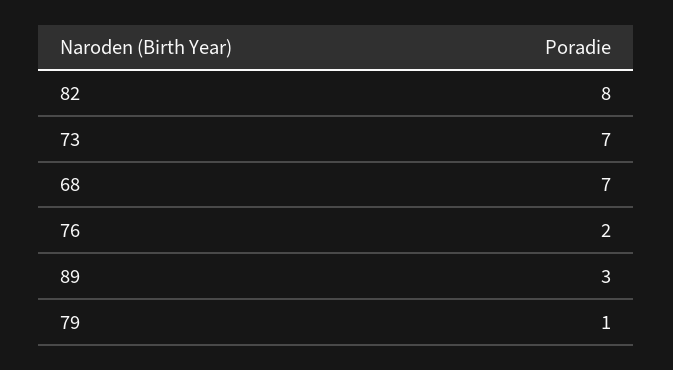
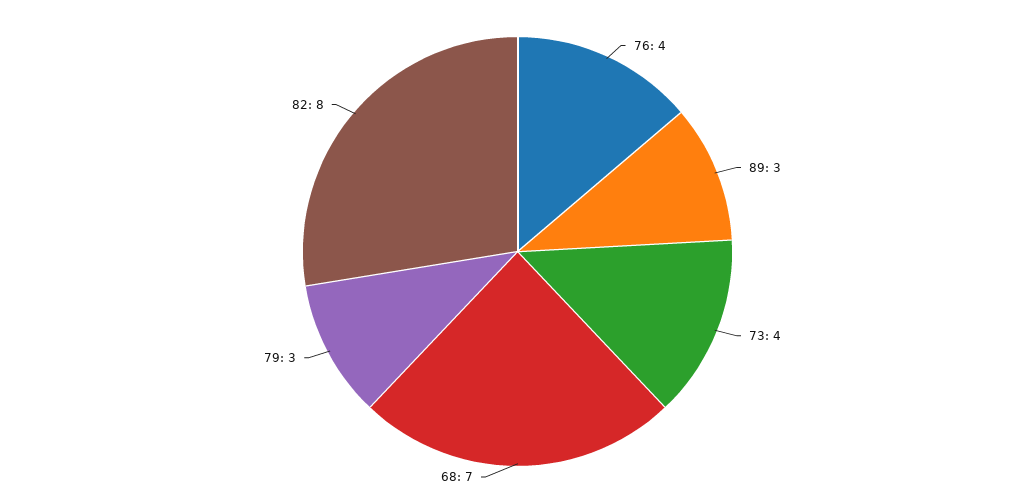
73: 7 -> 4
76: 2 -> 4
79: 1 -> 3

